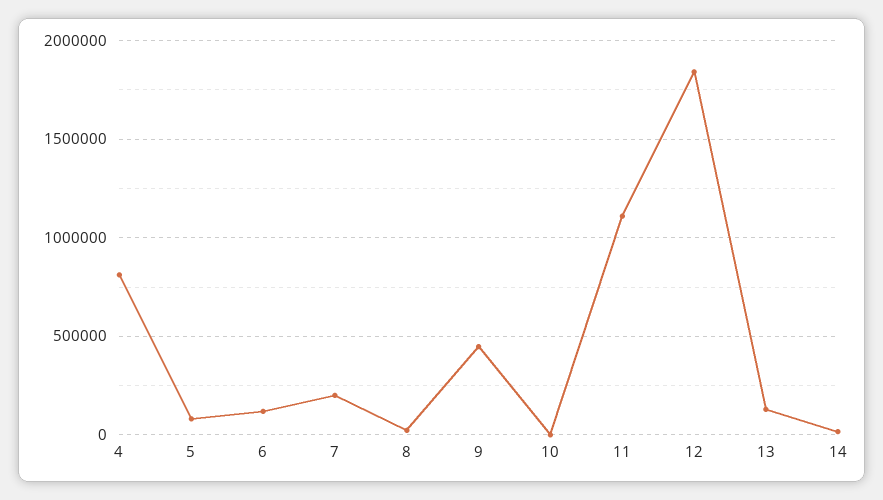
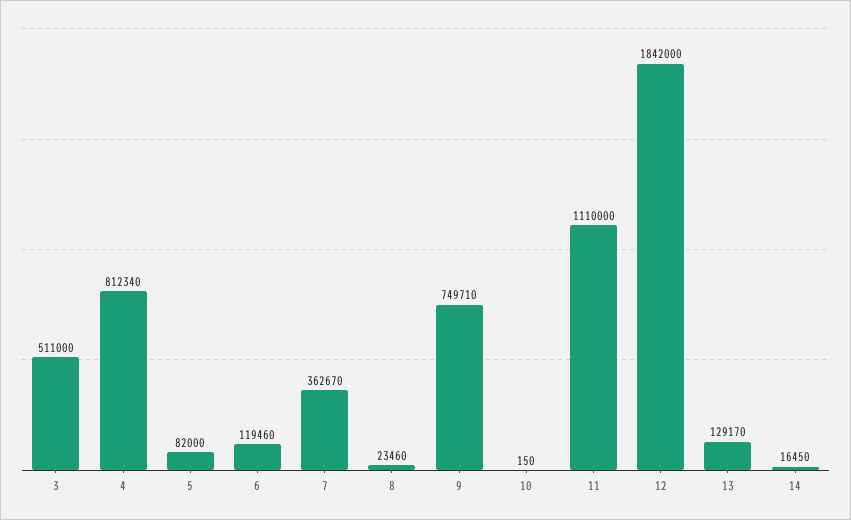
7: 200000 -> 362670
9: 450000 -> 749710
3: none -> 511000

